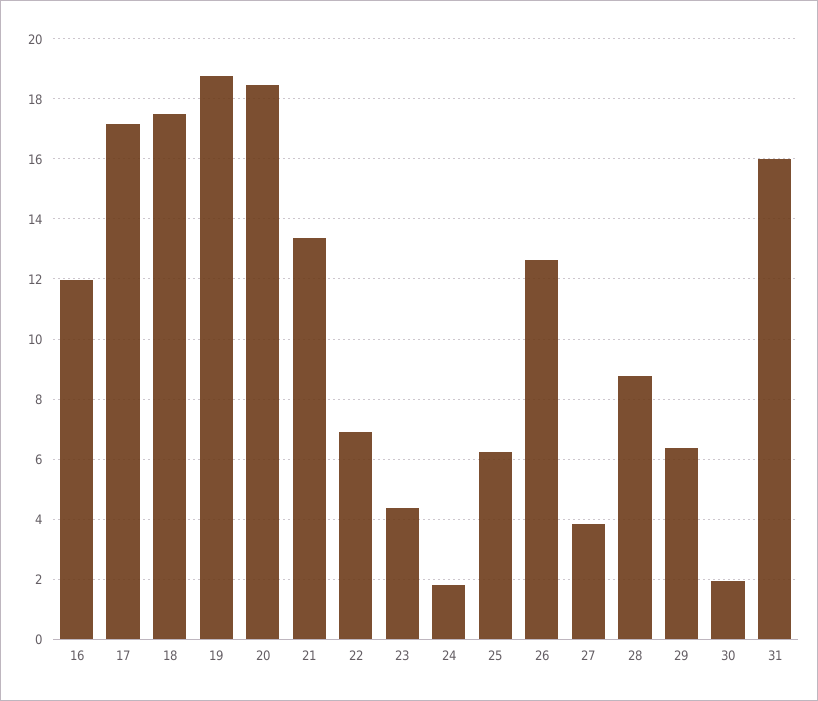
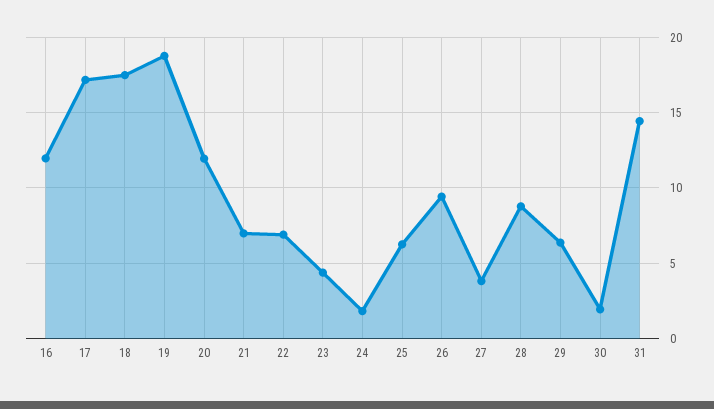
20: 18.4 -> 12
21: 13.4 -> 7
26: 12.6 -> 9.5
31: 16 -> 14.5

